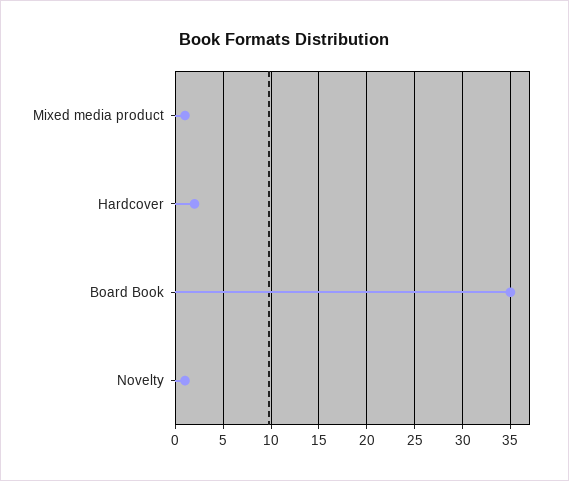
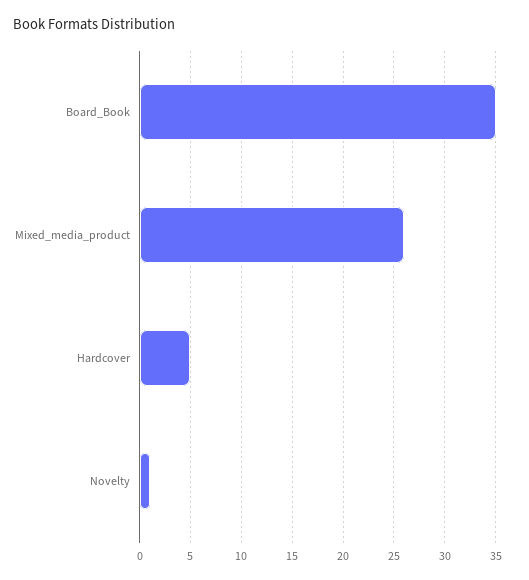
Mixed media product: 1 -> 26
Hardcover: 2 -> 5

